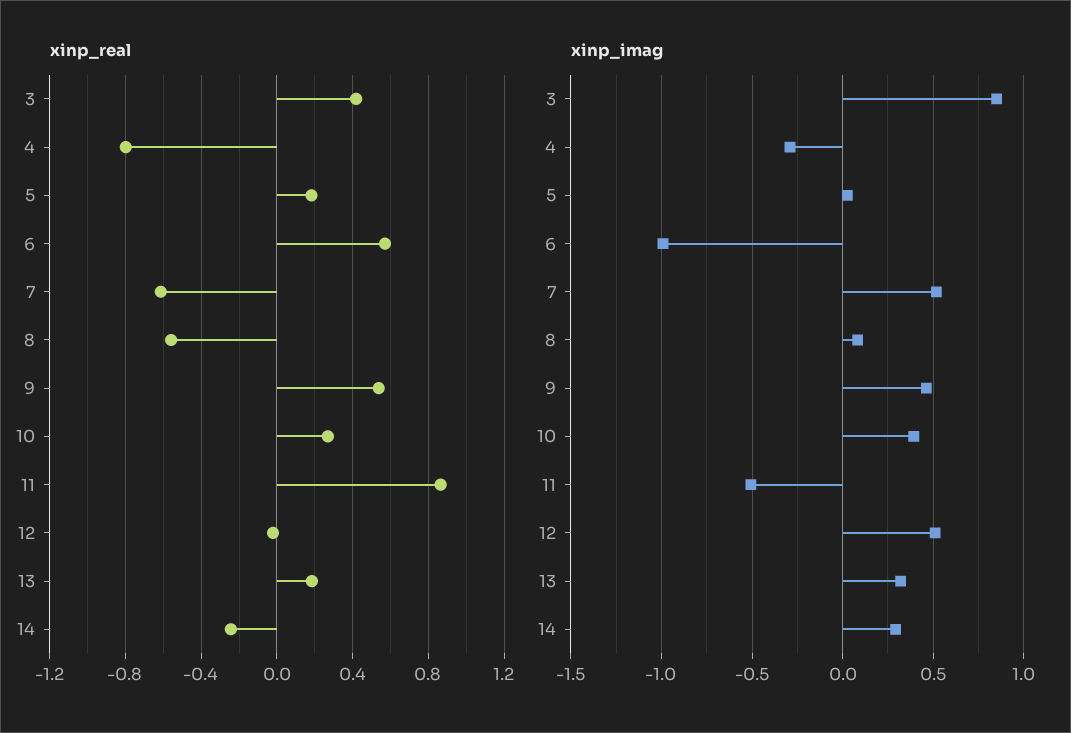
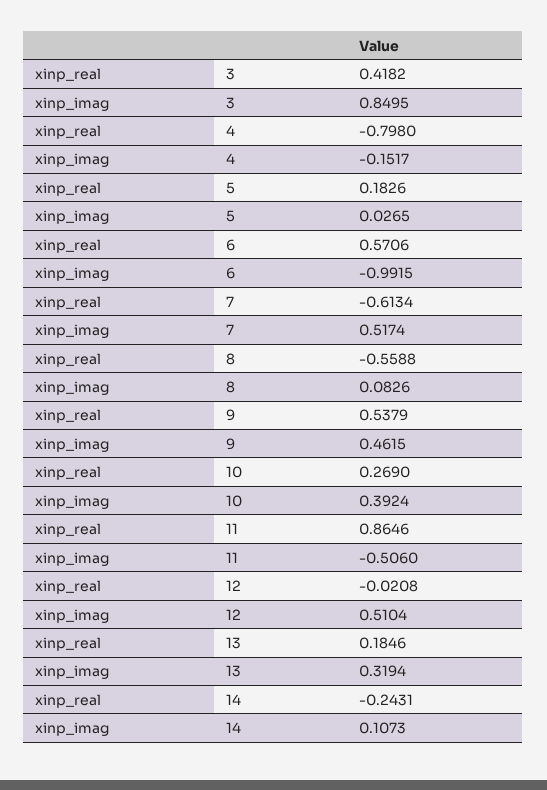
xinp_imag, 4: -0.3 -> -0.1517
xinp_imag, 14: 0.3 -> 0.1073

